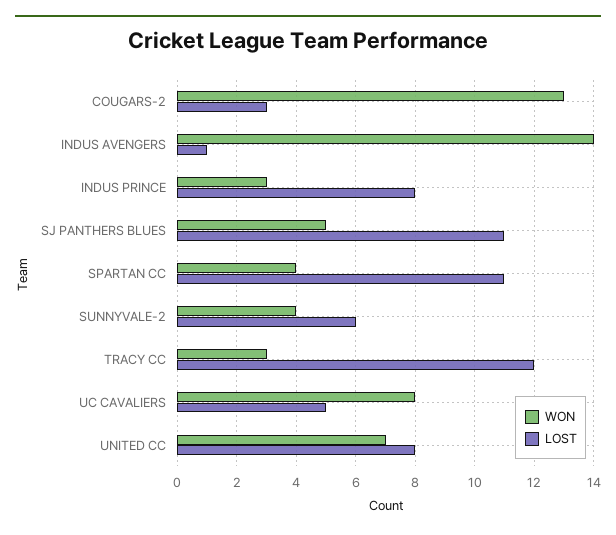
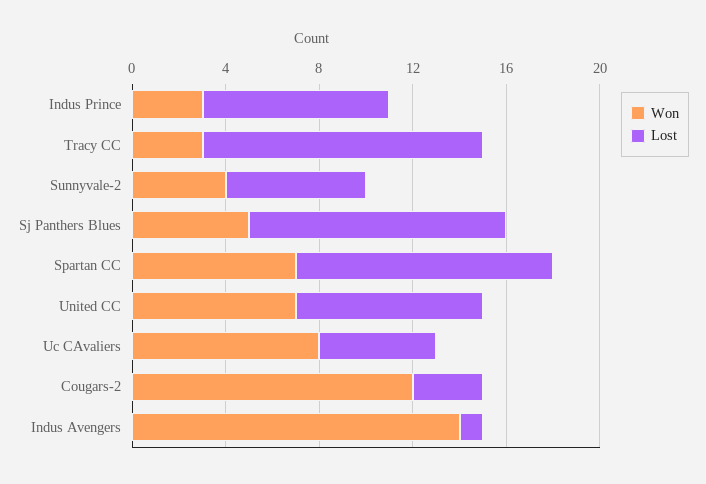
WON, COUGARS-2: 13 -> 12
WON, SPARTAN CC: 4 -> 7

